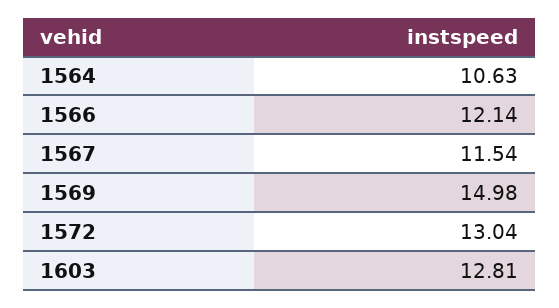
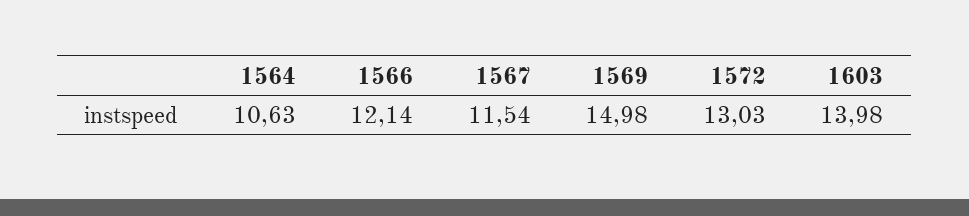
1572: 13.04 -> 13.03
1603: 12.81 -> 13.98

